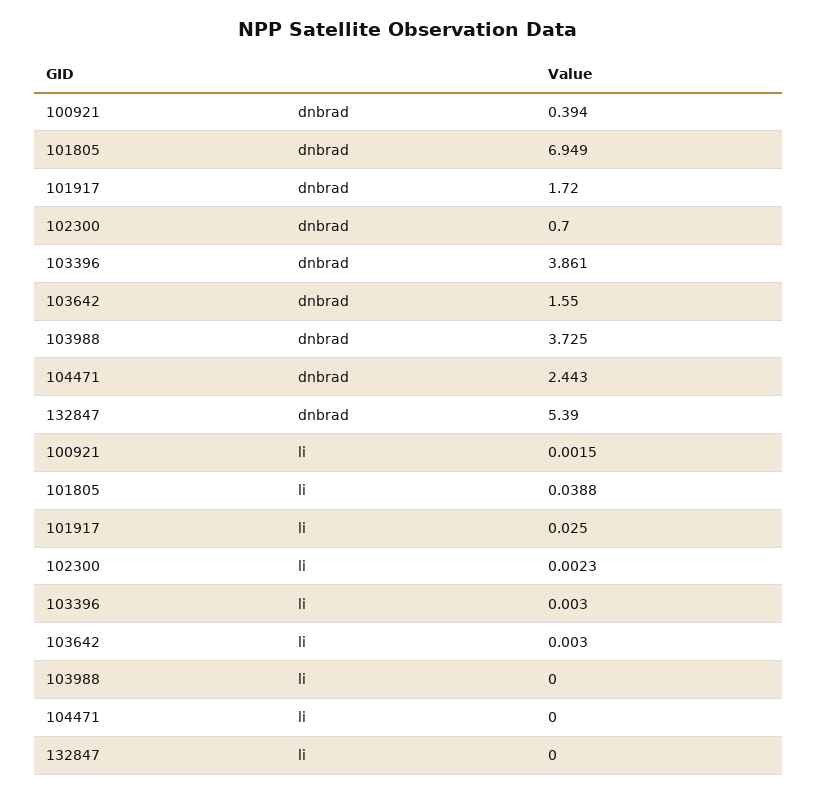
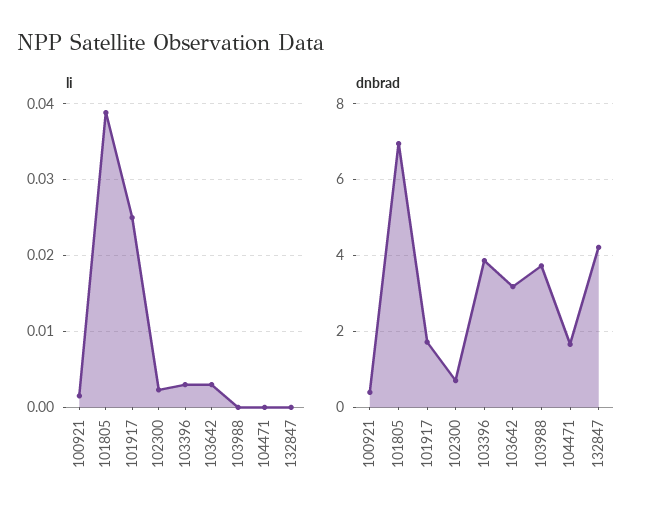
dnbrad, 103642: 1.55 -> 3.2
dnbrad, 104471: 2.443 -> 1.6
dnbrad, 132847: 5.39 -> 4.2

